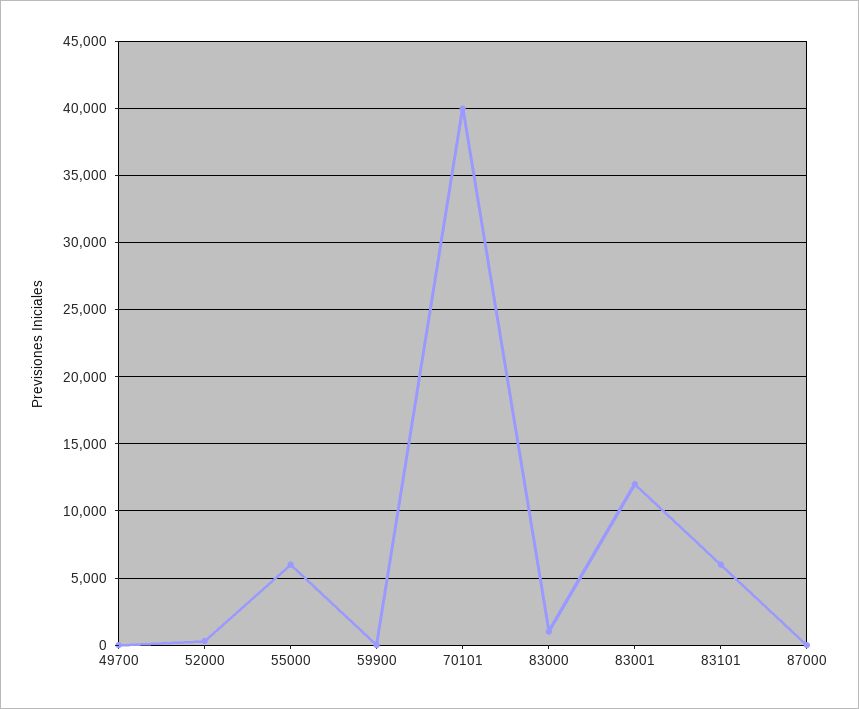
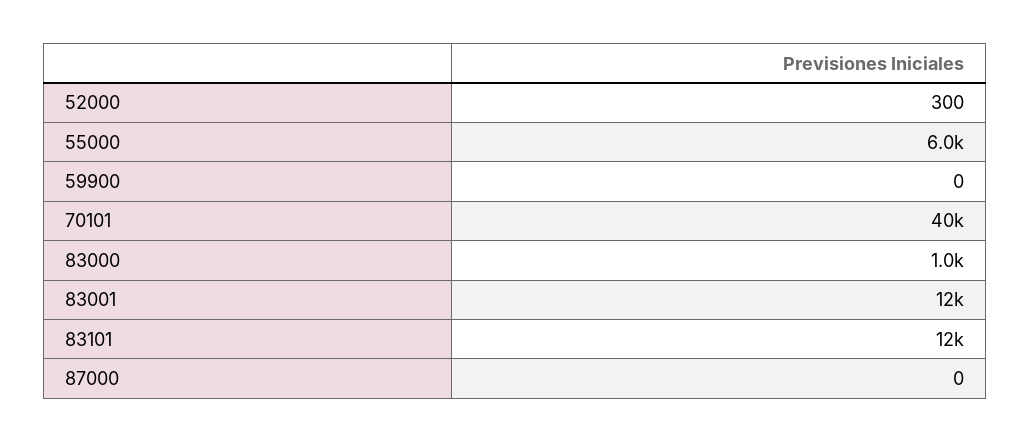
49700: 0 -> none
83101: 6000 -> 12000

